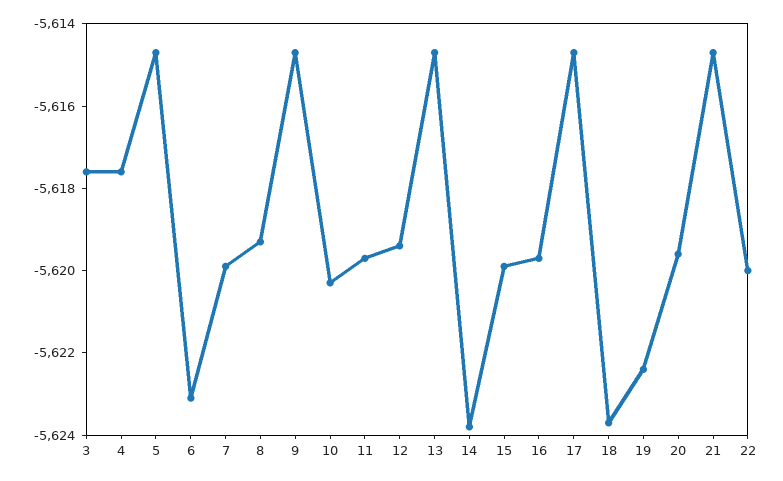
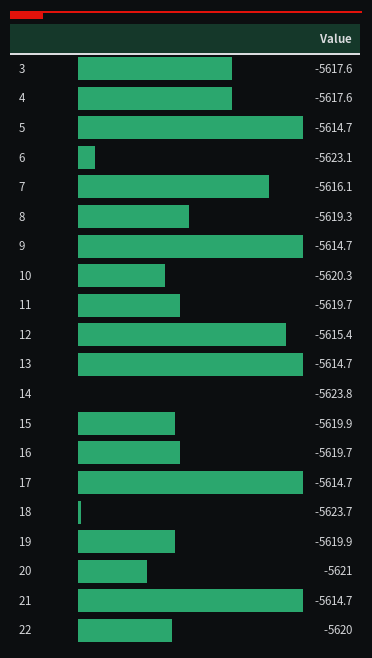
7: -5620 -> -5616.1
12: -5619.5 -> -5615.4
19: -5622.5 -> -5619.9
20: -5619.5 -> -5621

